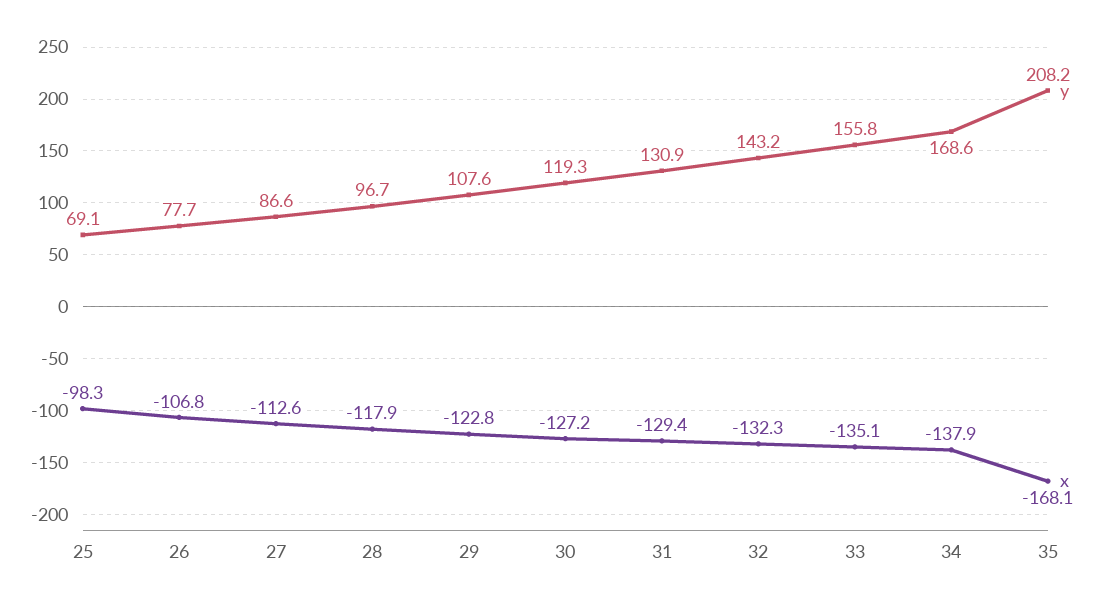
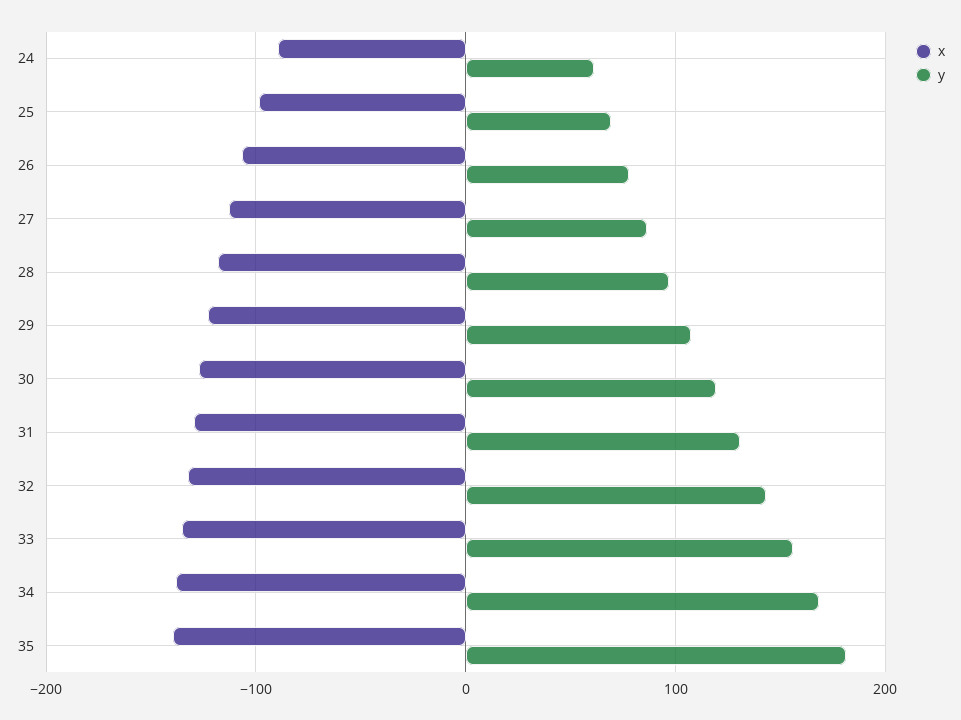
y, 35: 208.2 -> 180
x, 35: -168.1 -> -140
x, 24: none -> -90
y, 24: none -> 60

